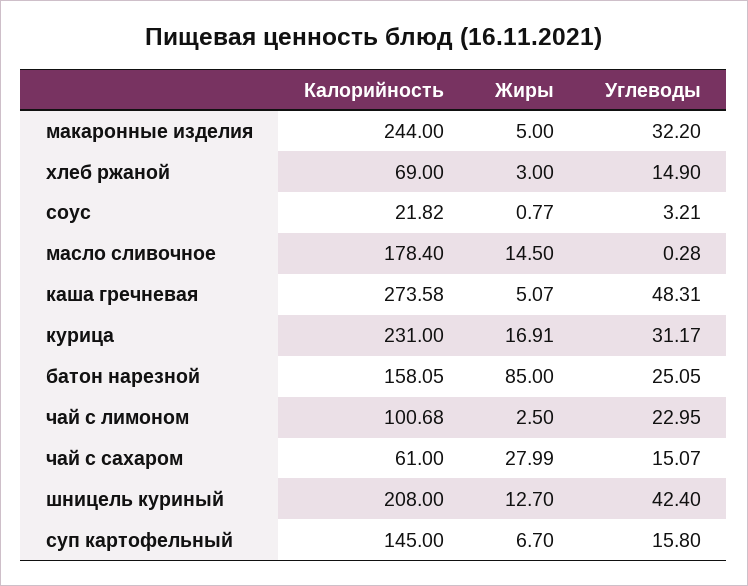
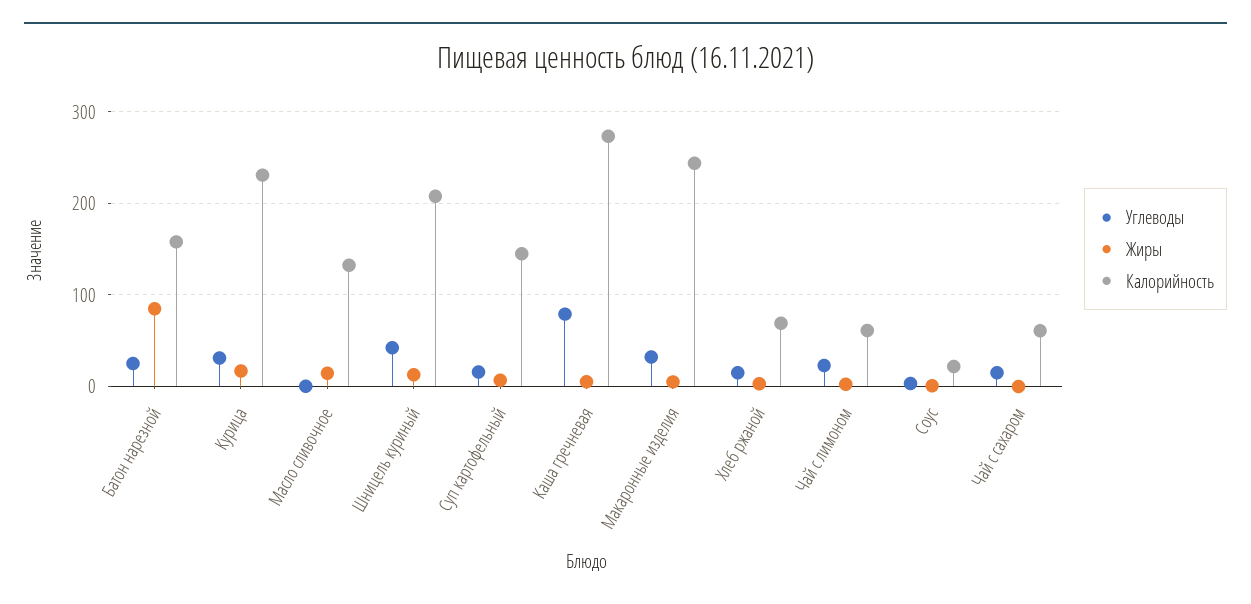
Калорийность, масло сливочное: 178.4 -> 130
Углеводы, каша гречневая: 48.31 -> 80
Калорийность, чай с лимоном: 100.68 -> 60
Жиры, чай с сахаром: 27.99 -> 0

